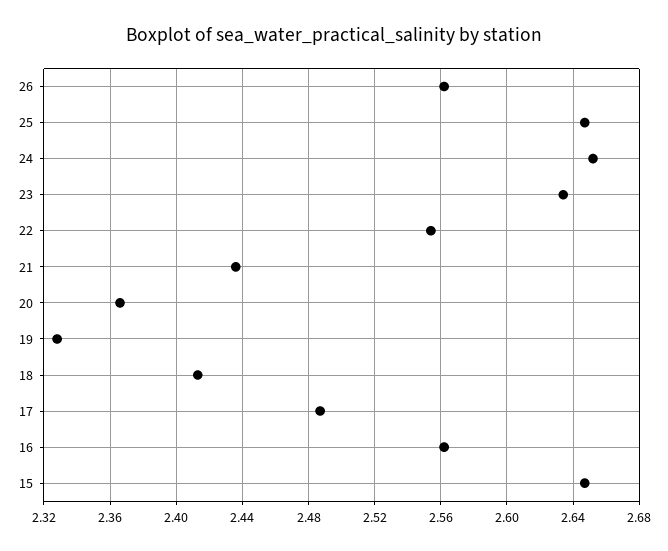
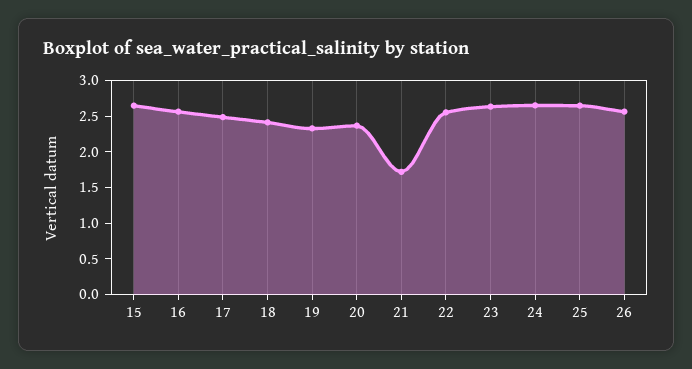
21: 2.435 -> 1.75

